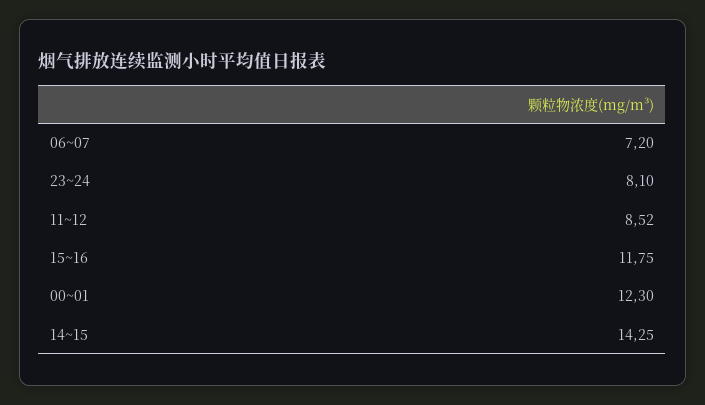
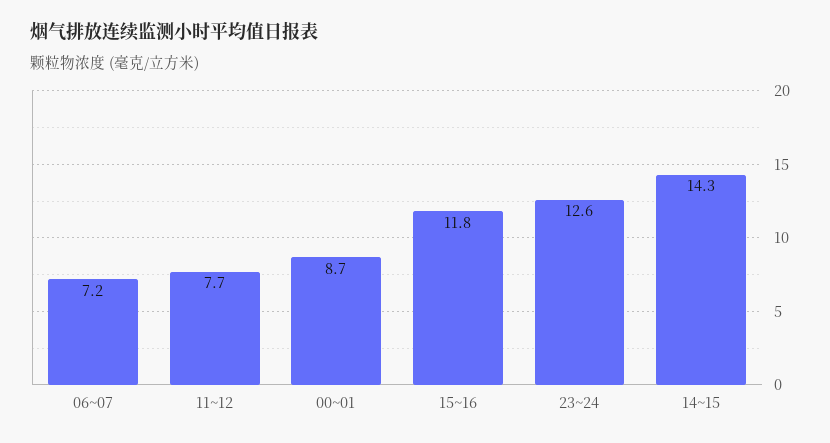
23~24: 8.1 -> 12.6
11~12: 8.52 -> 7.7
00~01: 12.3 -> 8.7

